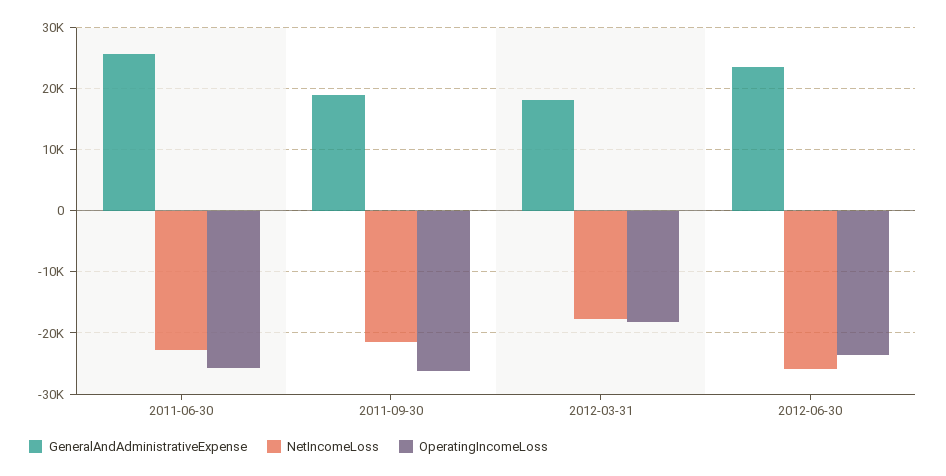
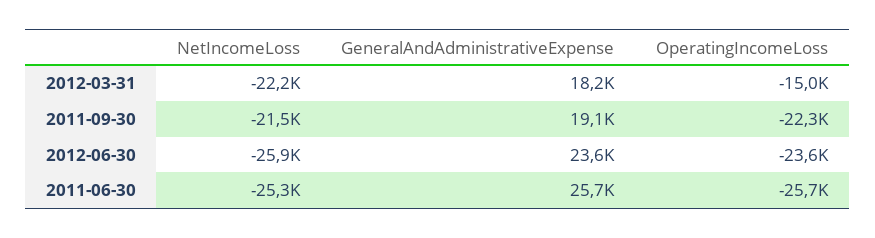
NetIncomeLoss, 2011-06-30: -23000 -> -25300
OperatingIncomeLoss, 2011-09-30: -26000 -> -22300
NetIncomeLoss, 2012-03-31: -18000 -> -22200
OperatingIncomeLoss, 2012-03-31: -18000 -> -15000

